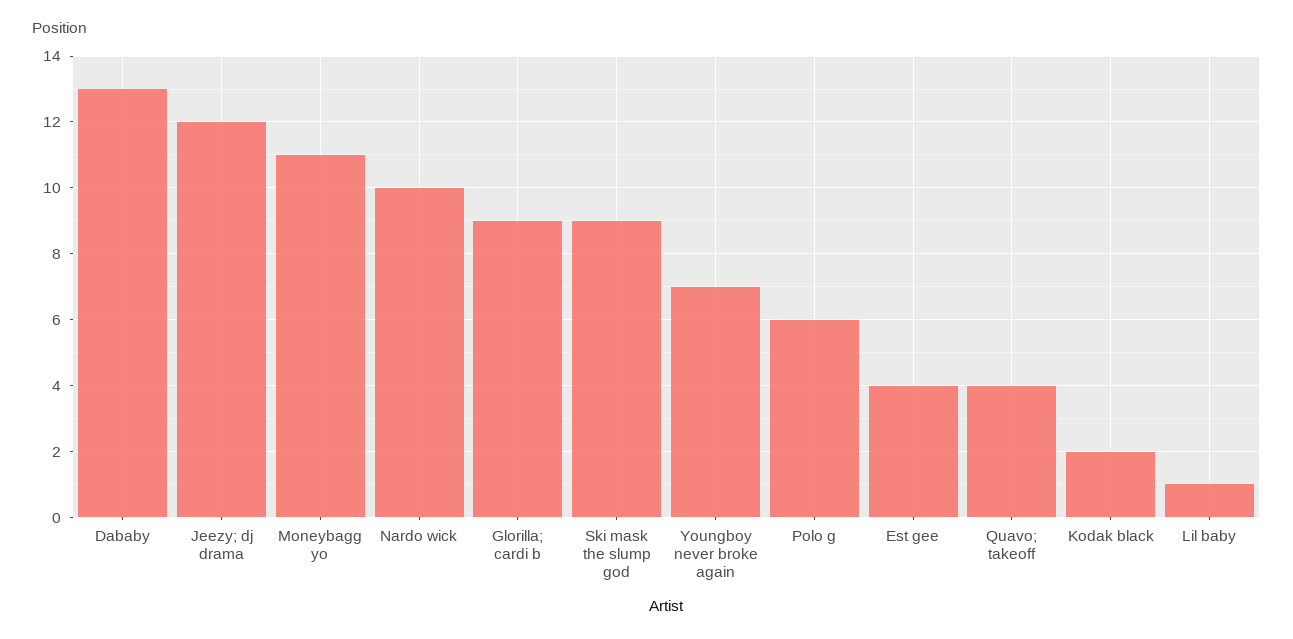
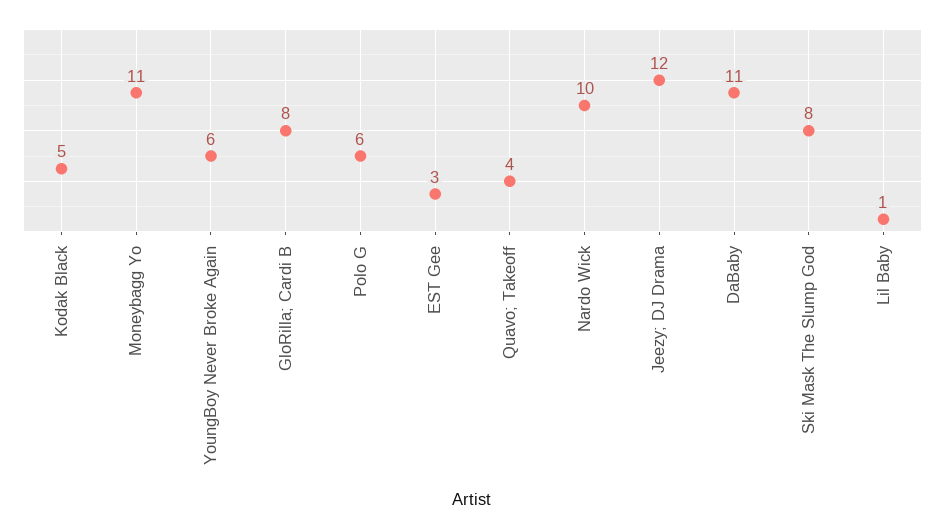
Dababy: 13 -> 11
Glorilla; cardi b: 9 -> 8
Ski mask the slump god: 9 -> 8
Youngboy never broke again: 7 -> 6
Est gee: 4 -> 3
Kodak black: 2 -> 5

